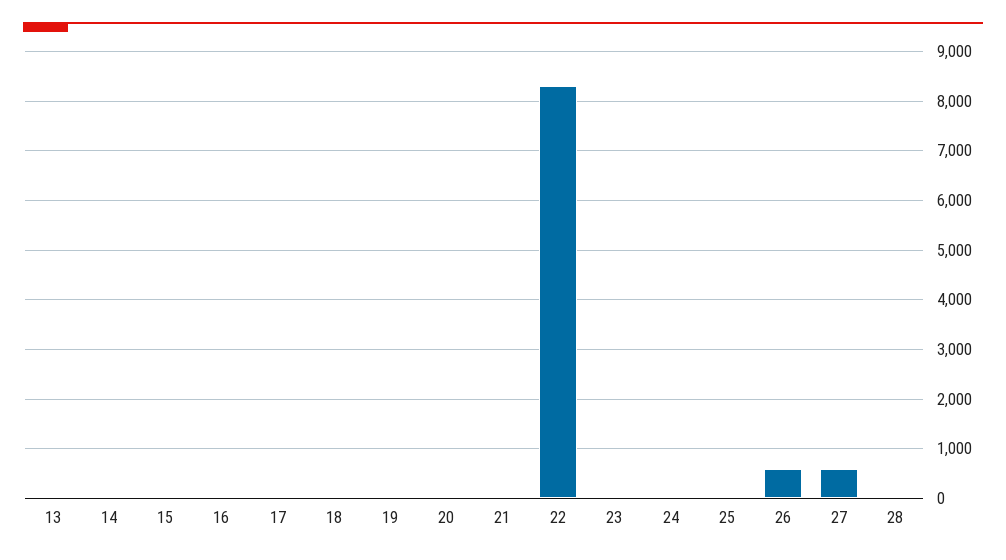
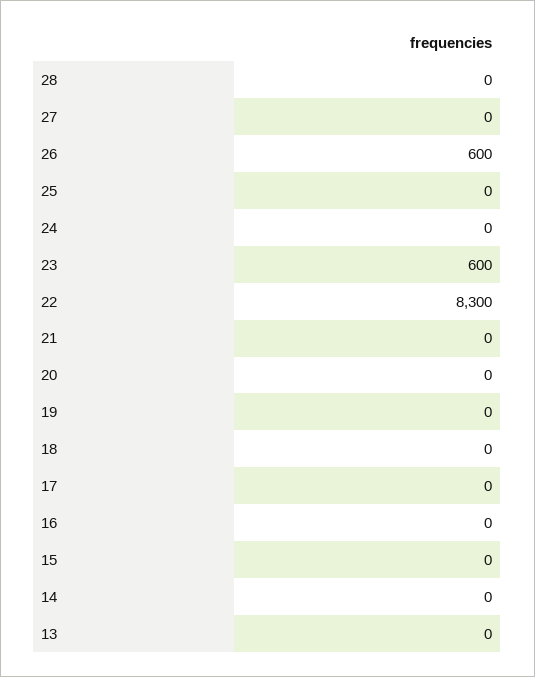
23: 0 -> 600
27: 600 -> 0

